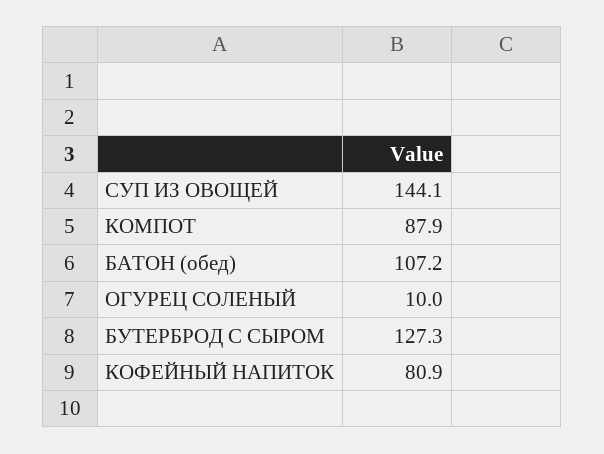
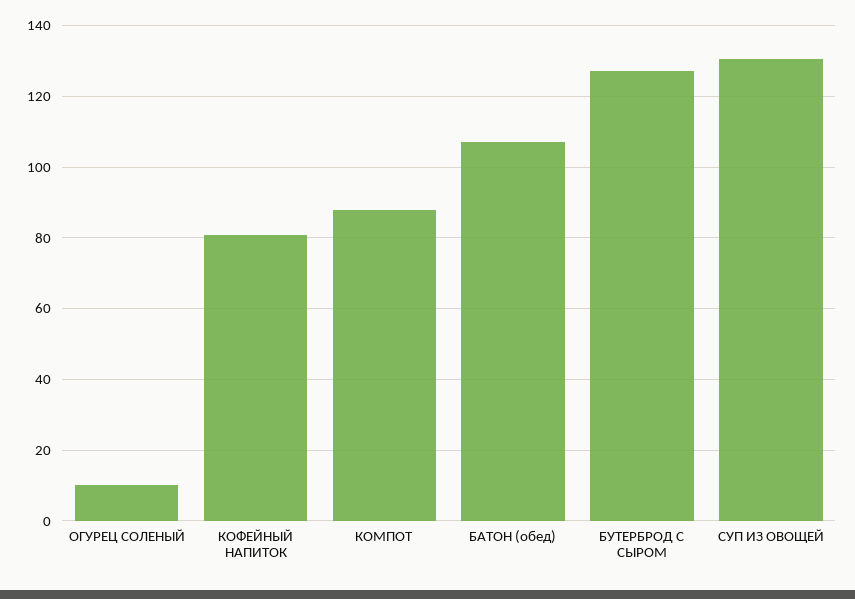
СУП ИЗ ОВОЩЕЙ: 144.1 -> 130

